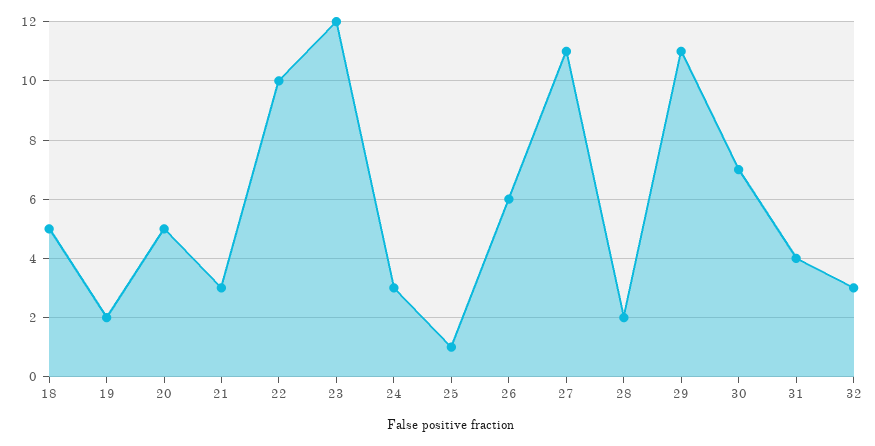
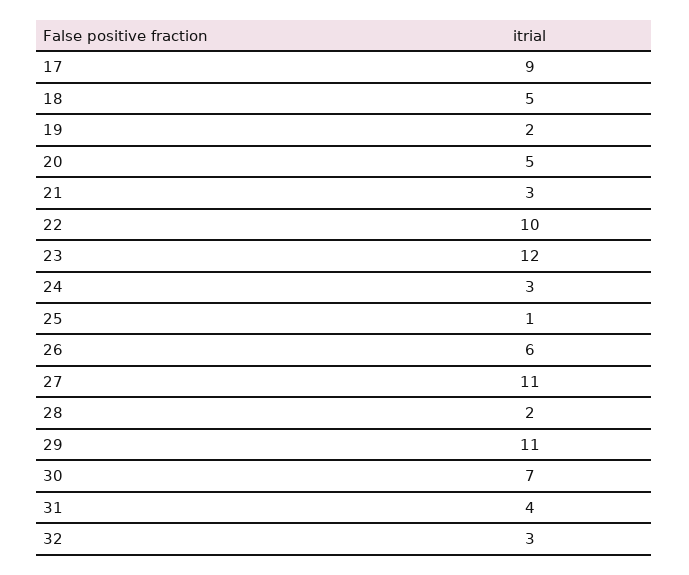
17: none -> 9

